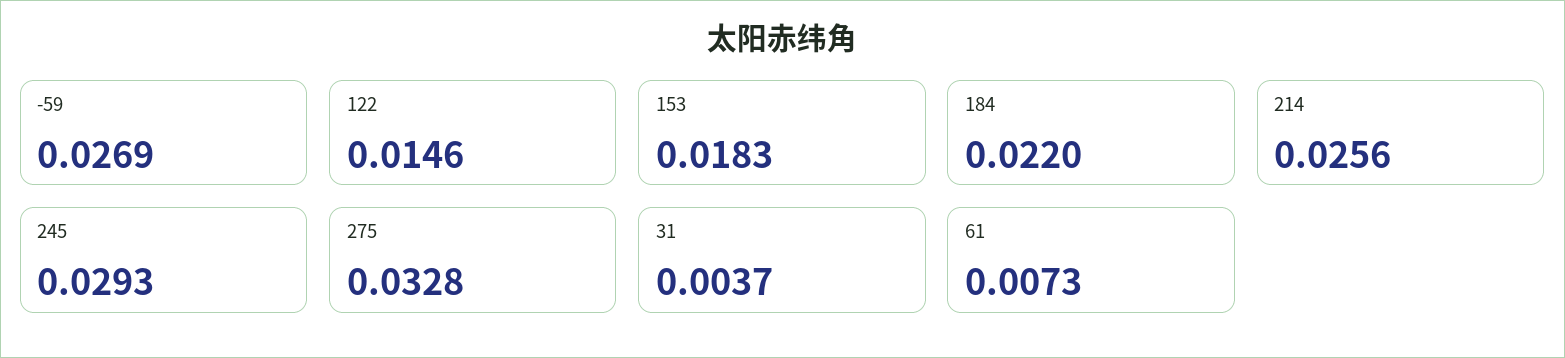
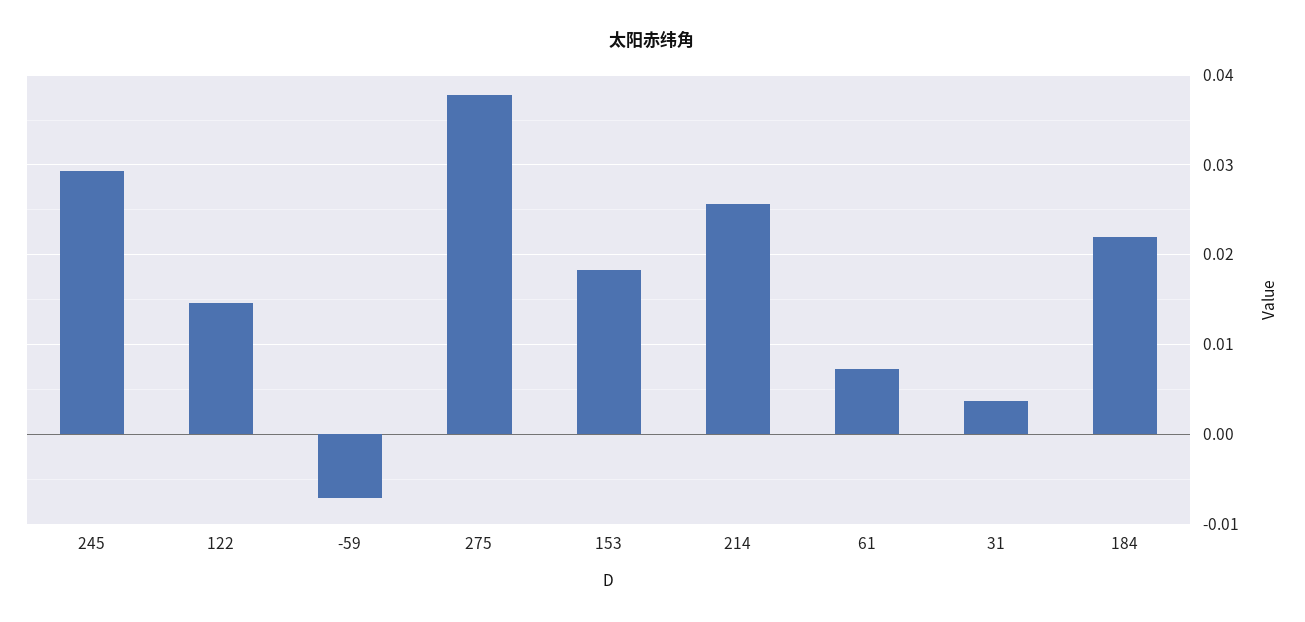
-59: 0.0269 -> -0.007
275: 0.0328 -> 0.038

